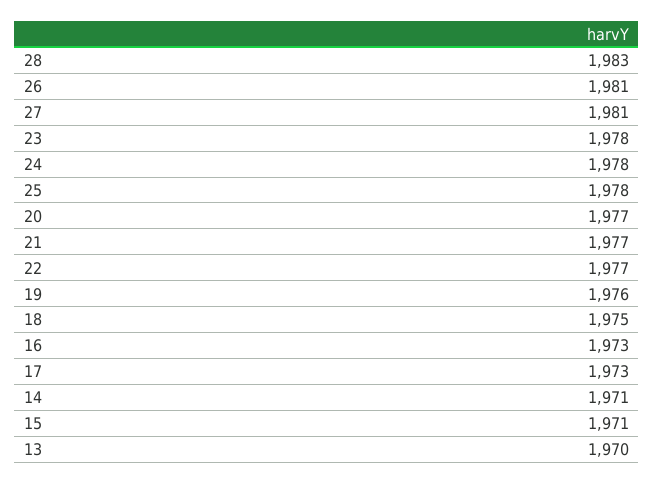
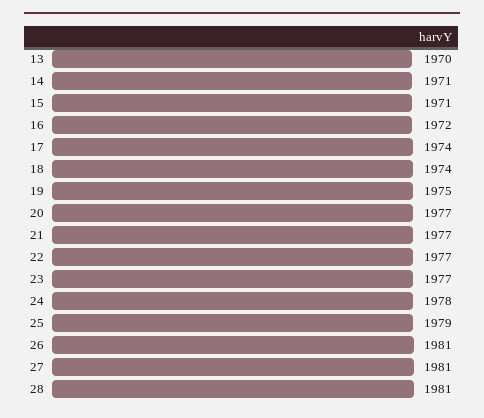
28: 1983 -> 1981
23: 1978 -> 1977
25: 1978 -> 1979
19: 1976 -> 1975
18: 1975 -> 1974
16: 1973 -> 1972
17: 1973 -> 1974

